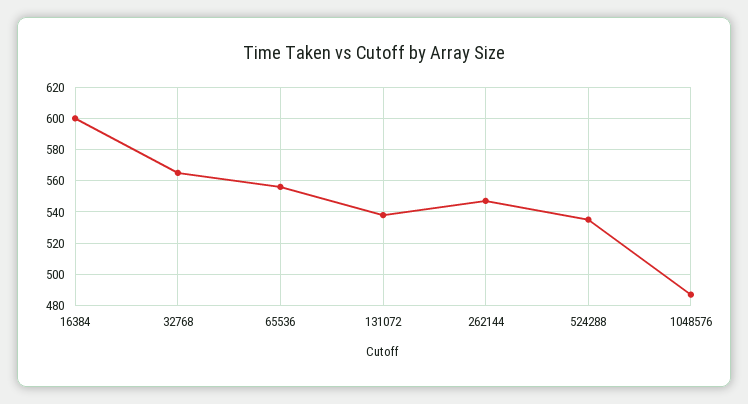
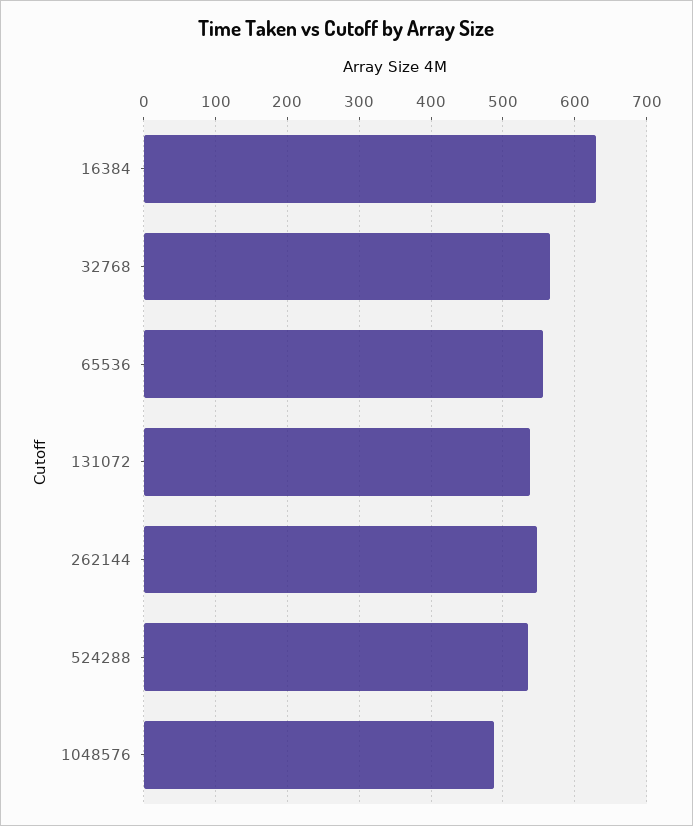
16384: 600 -> 630

